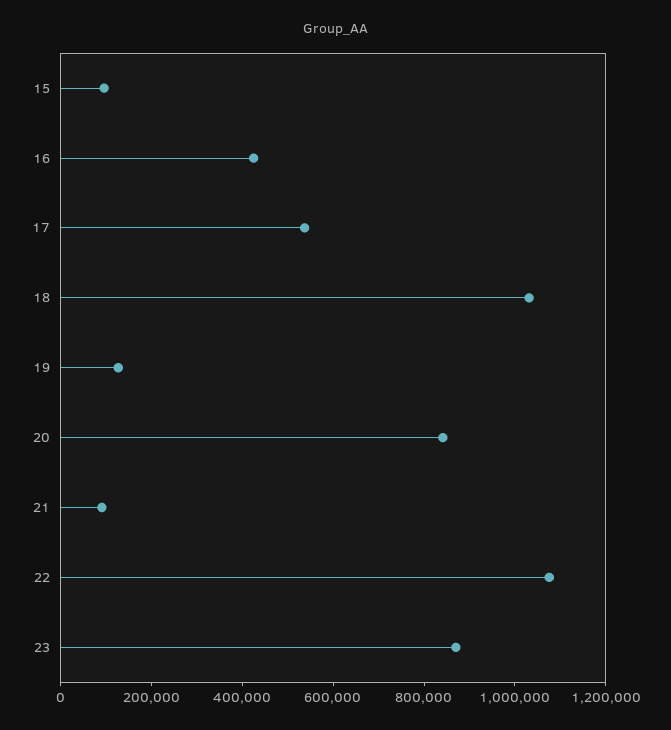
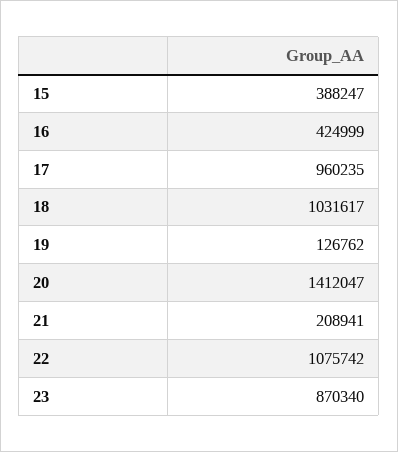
15: 100000 -> 388247
17: 550000 -> 960235
20: 850000 -> 1412047
21: 100000 -> 208941

